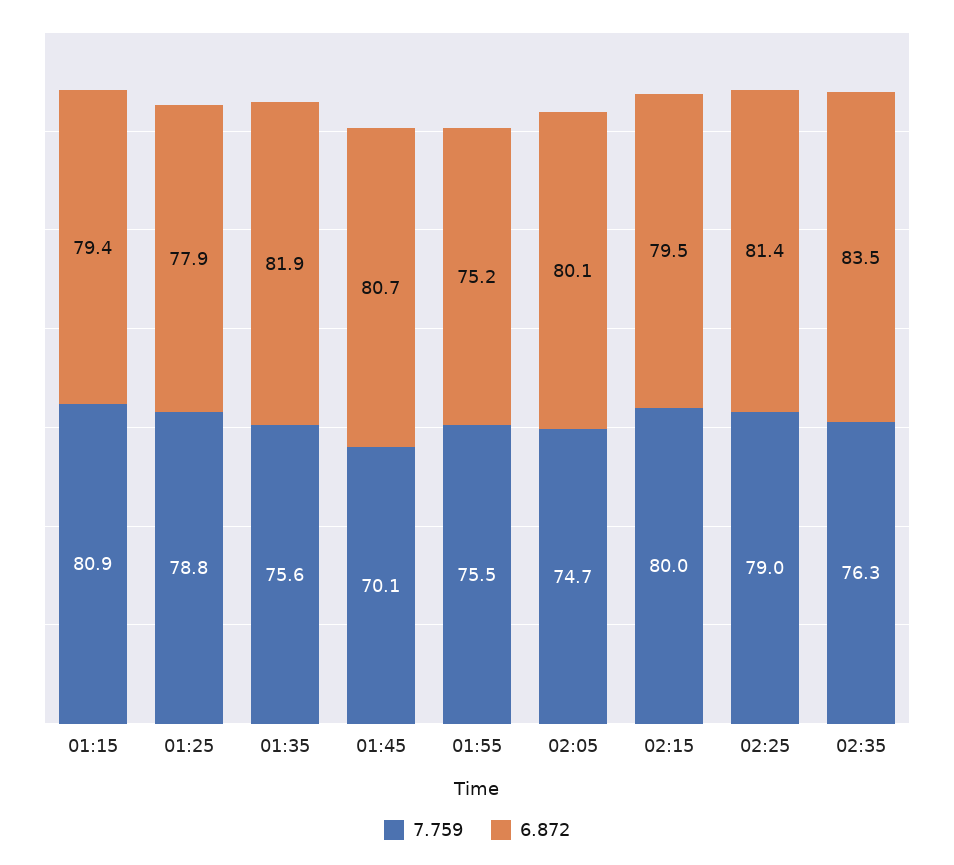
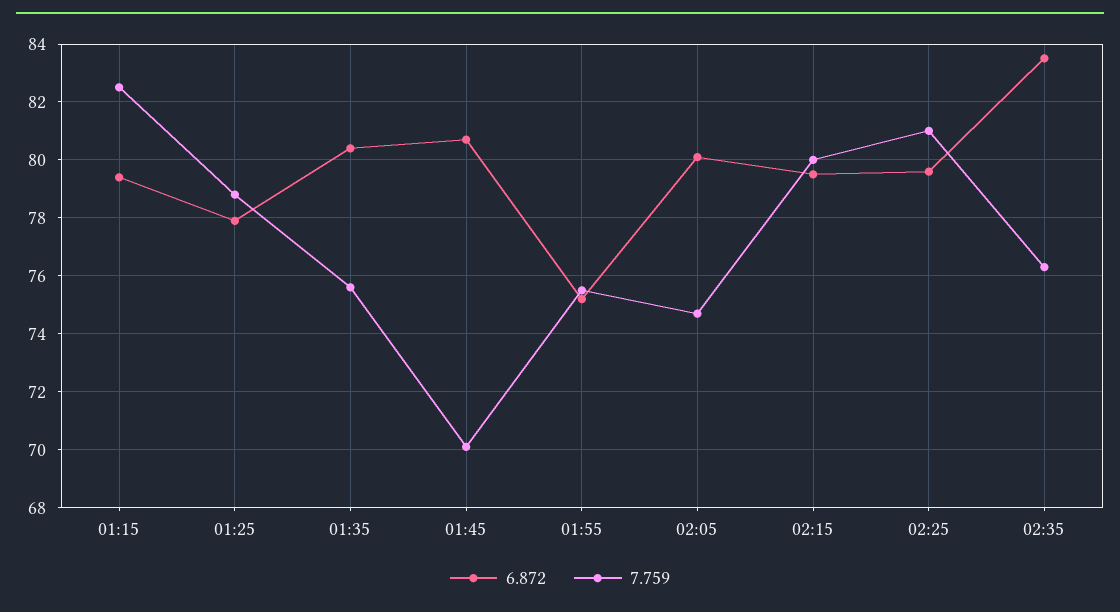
7.759, 01:15: 80.9 -> 82.5
6.872, 01:35: 81.9 -> 80.5
7.759, 02:25: 79 -> 81
6.872, 02:25: 81.4 -> 79.5

